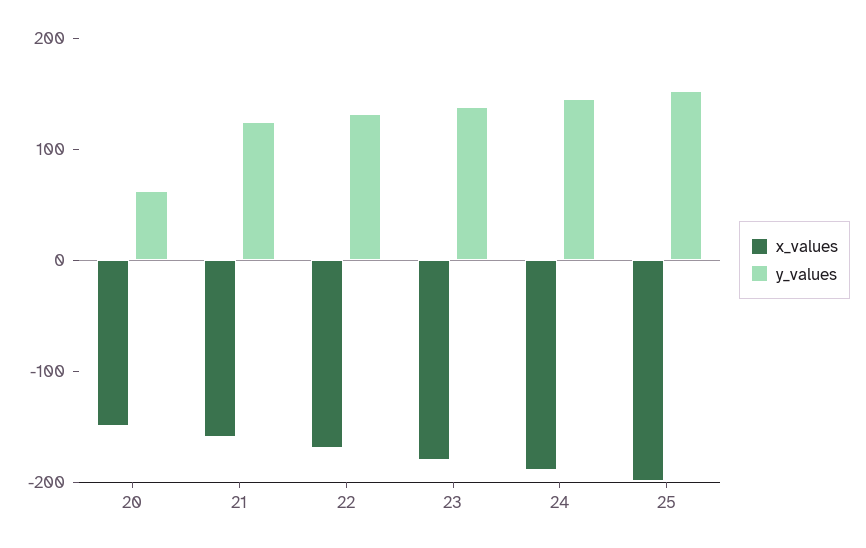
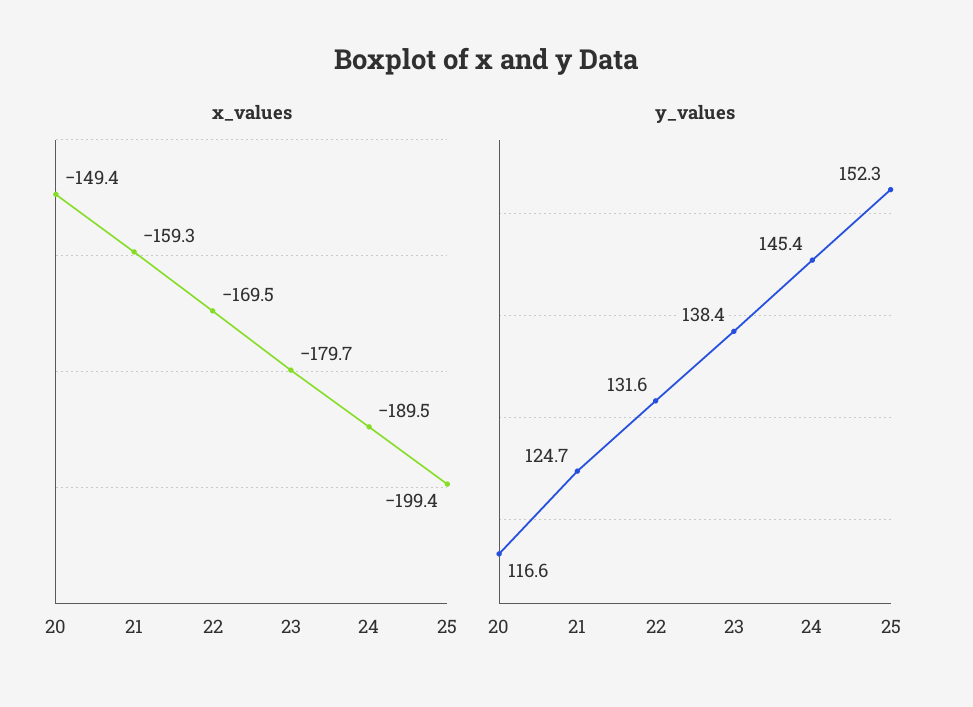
y_values, 20: 60 -> 116.6

